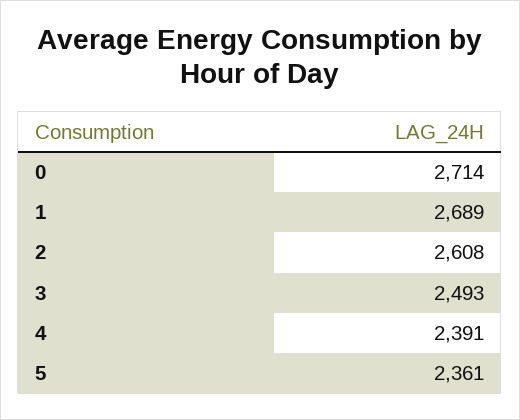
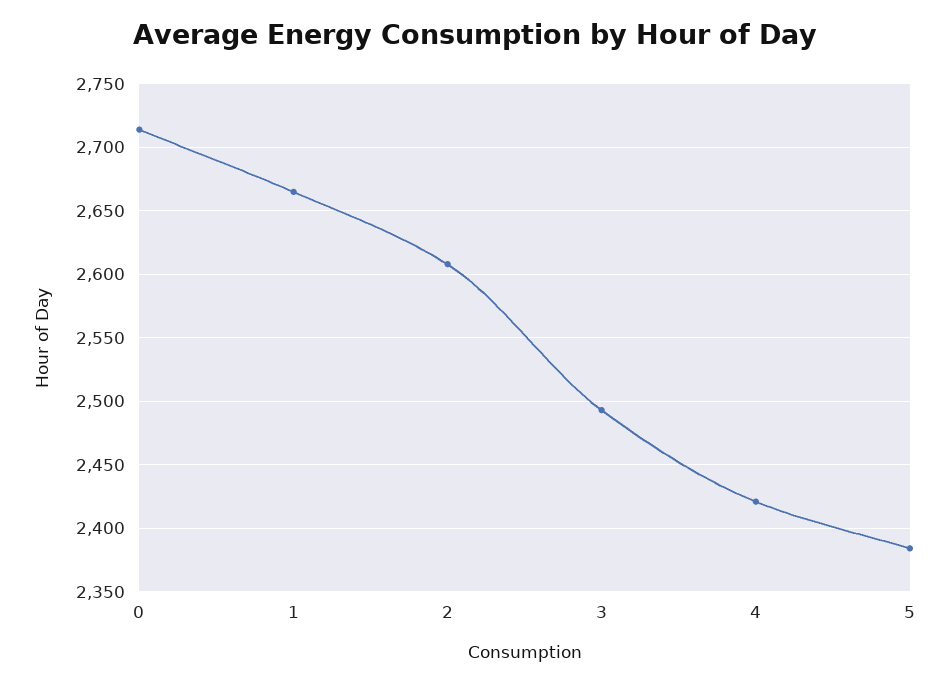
1: 2689 -> 2665
4: 2391 -> 2420
5: 2361 -> 2385

